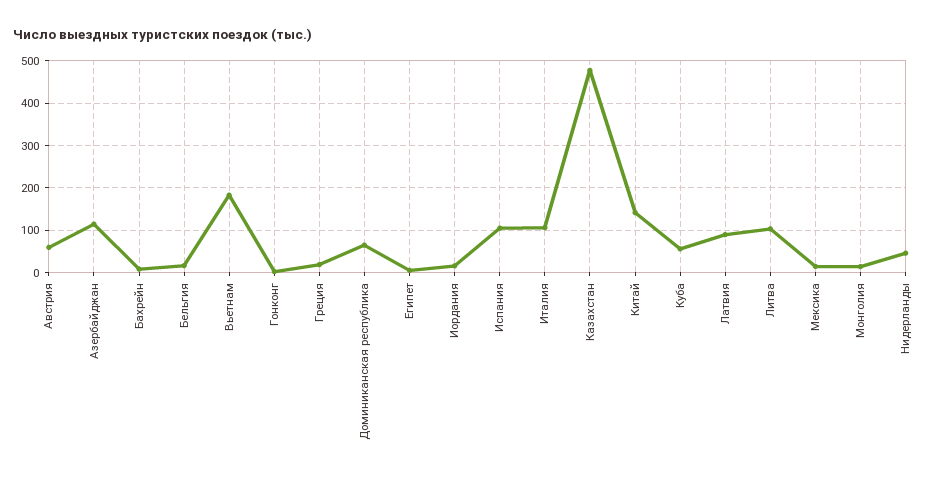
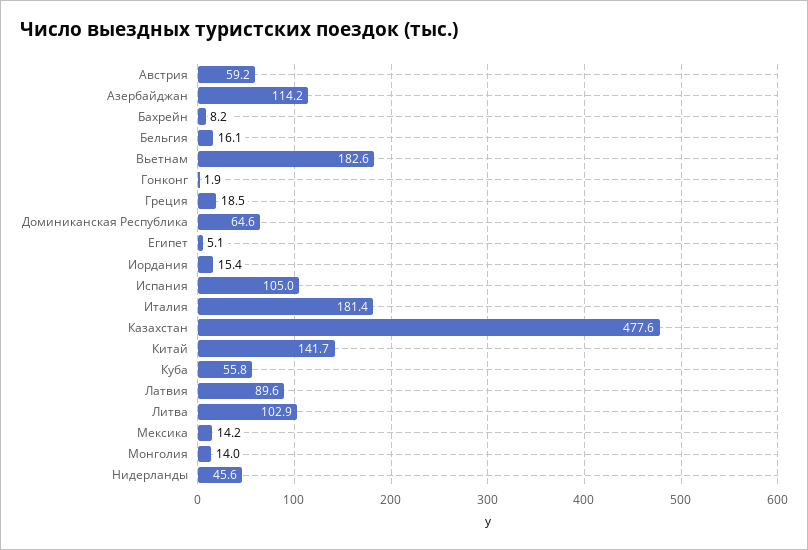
Италия: 100 -> 181.4

